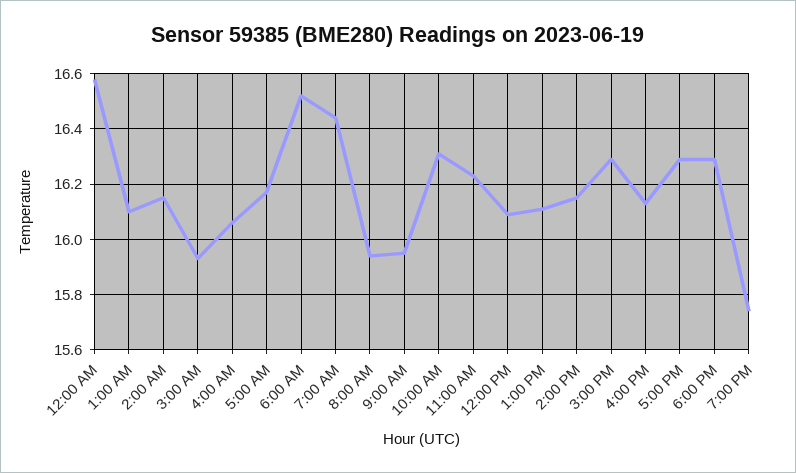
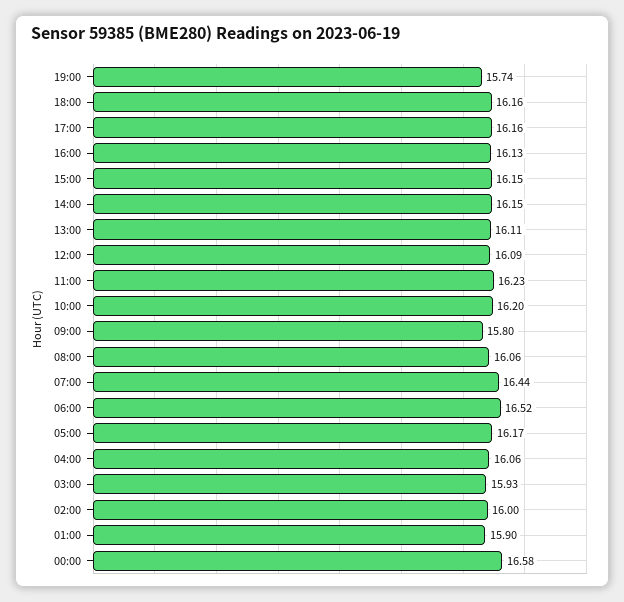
1:00 AM: 16.1 -> 15.9
2:00 AM: 16.15 -> 16
8:00 AM: 15.95 -> 16.06
9:00 AM: 15.95 -> 15.8
10:00 AM: 16.3 -> 16.2
3:00 PM: 16.3 -> 16.15
5:00 PM: 16.3 -> 16.16
6:00 PM: 16.3 -> 16.16

